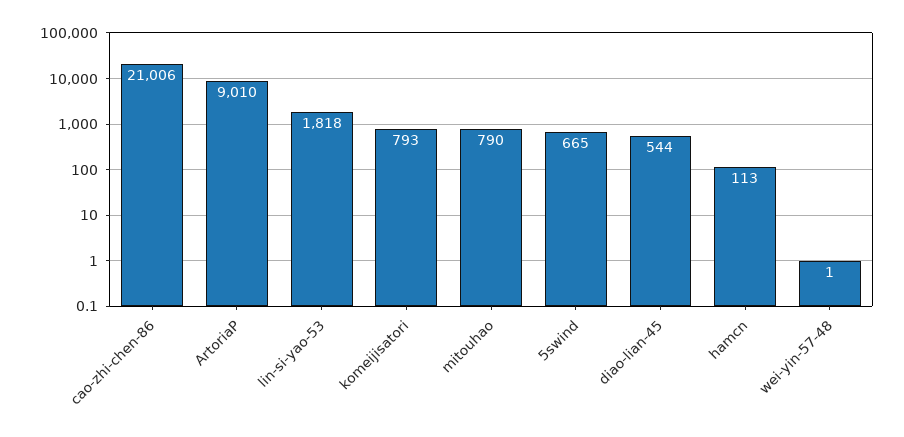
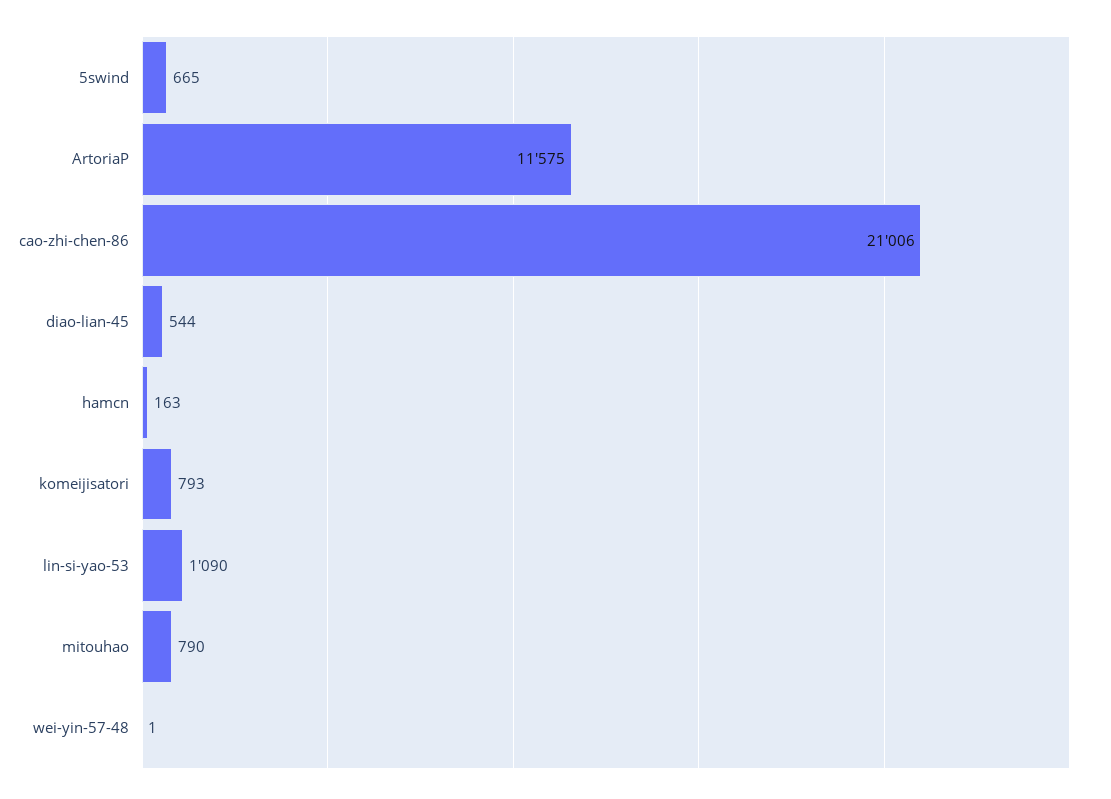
ArtoriaP: 9010 -> 11575
lin-si-yao-53: 1818 -> 1090
hamcn: 113 -> 163

